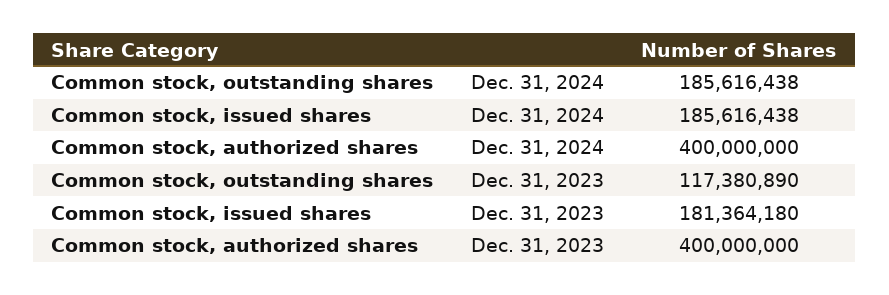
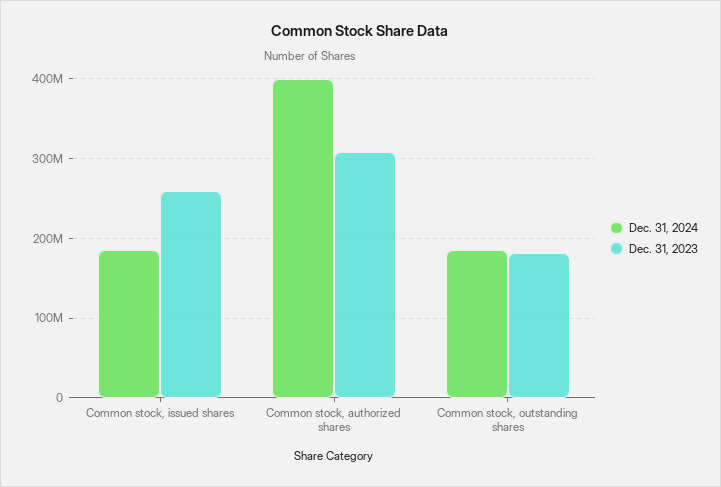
Dec. 31, 2023, Common stock, outstanding shares: 117380890 -> 180000000
Dec. 31, 2023, Common stock, issued shares: 181364180 -> 260000000
Dec. 31, 2023, Common stock, authorized shares: 400000000 -> 310000000

